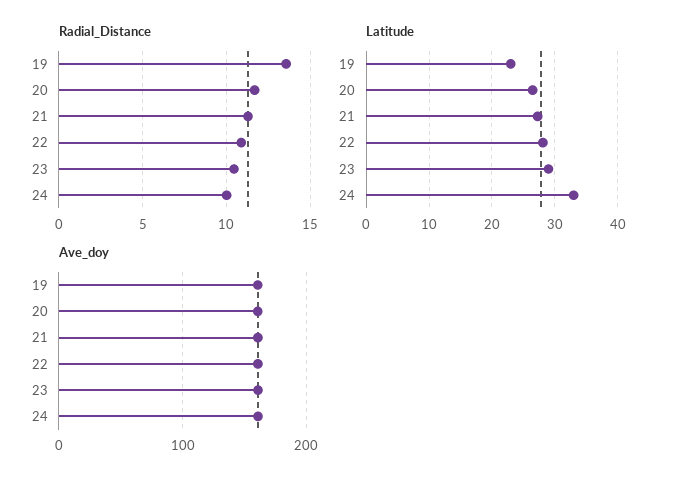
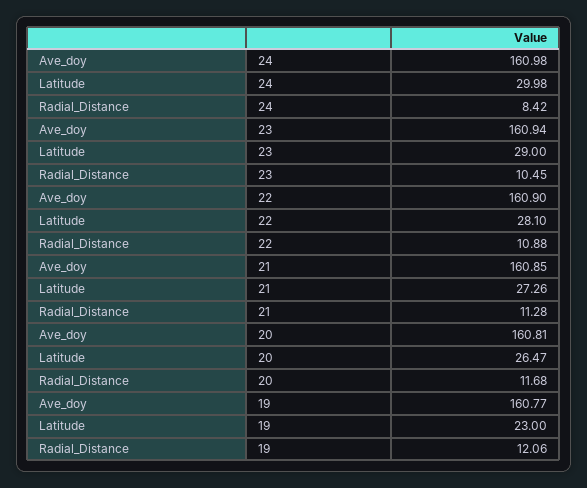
Radial_Distance, 19: 13.5 -> 12.06
Radial_Distance, 24: 10 -> 8.42
Latitude, 24: 33 -> 29.98

